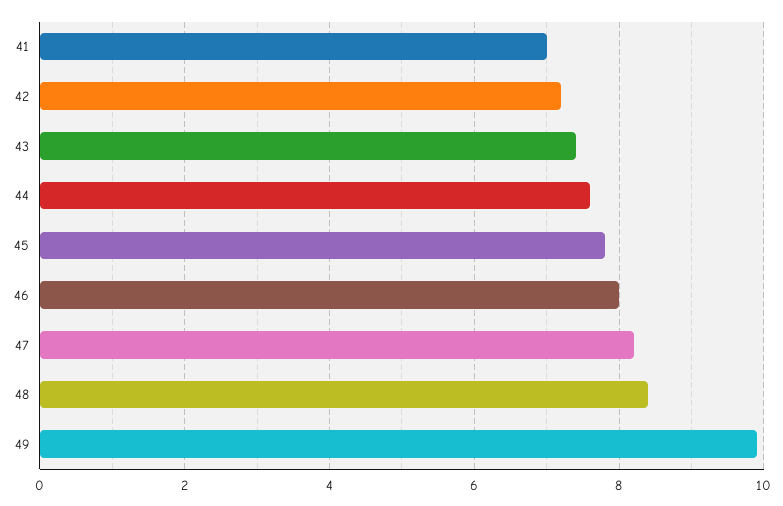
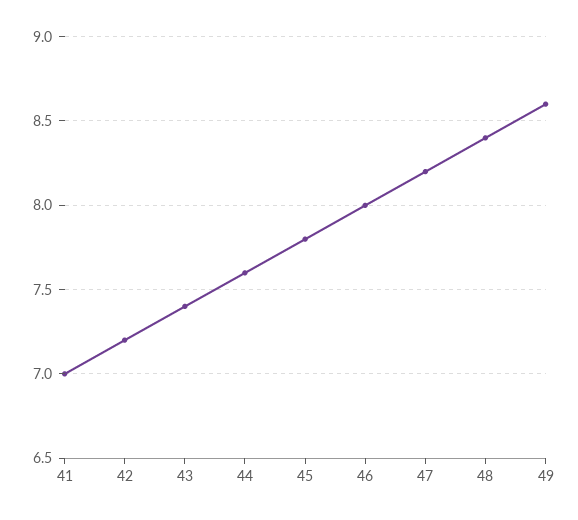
49: 10 -> 8.6

